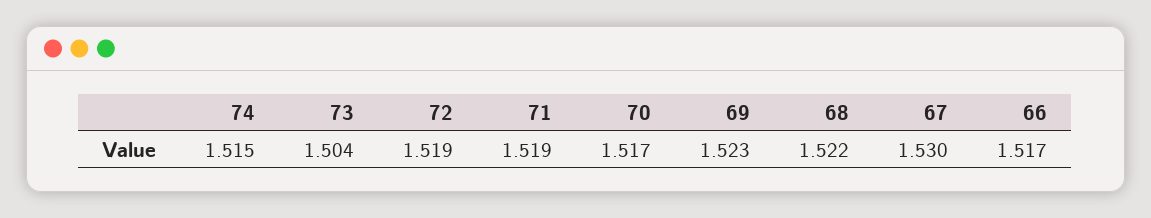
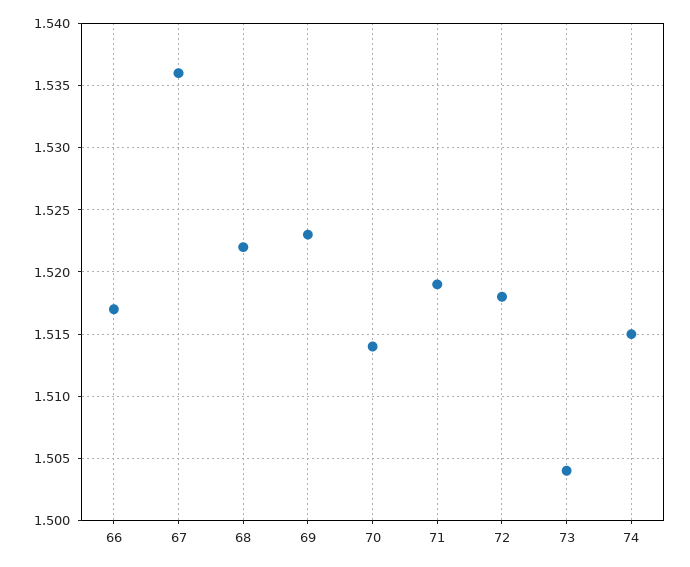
72: 1.519 -> 1.518
70: 1.517 -> 1.514
67: 1.53 -> 1.536

